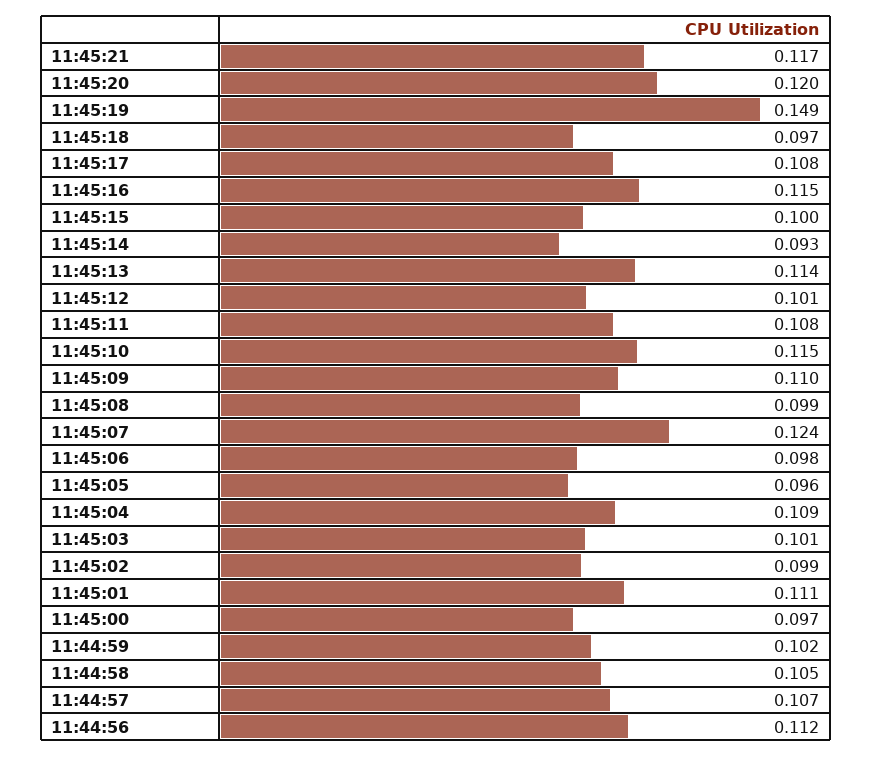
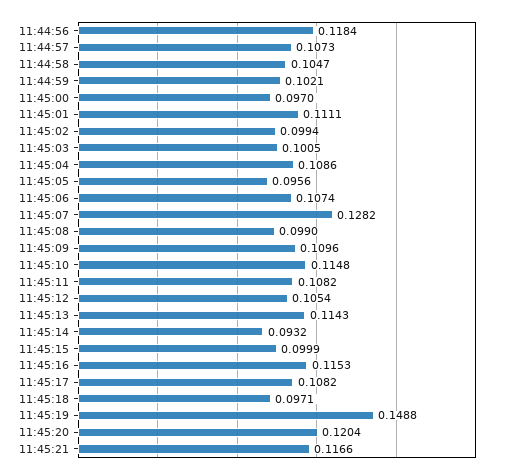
11:45:12: 0.101 -> 0.1054
11:45:07: 0.124 -> 0.1282
11:45:06: 0.098 -> 0.1074
11:44:56: 0.112 -> 0.1184

